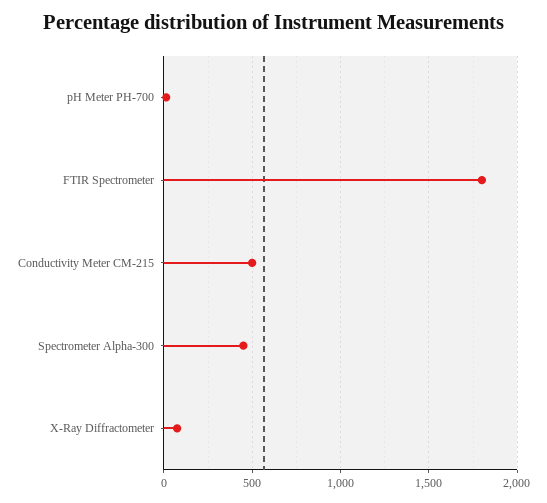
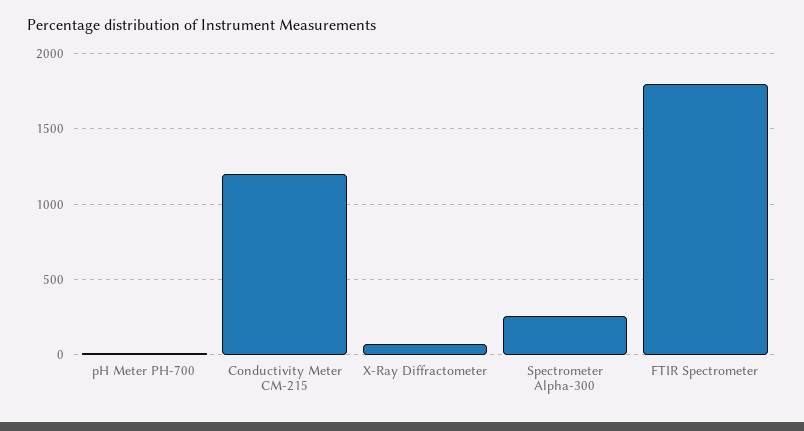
Conductivity Meter CM-215: 500 -> 1200
Spectrometer Alpha-300: 450 -> 250

